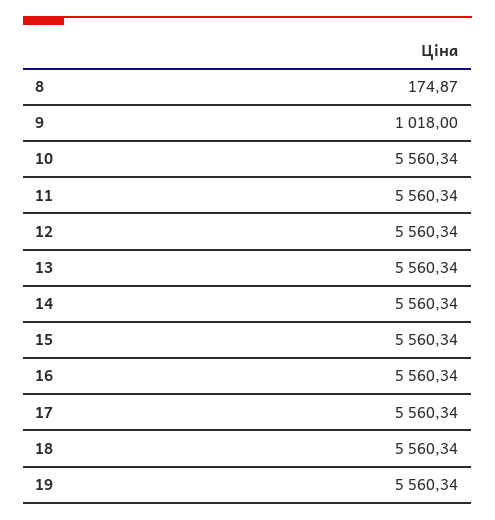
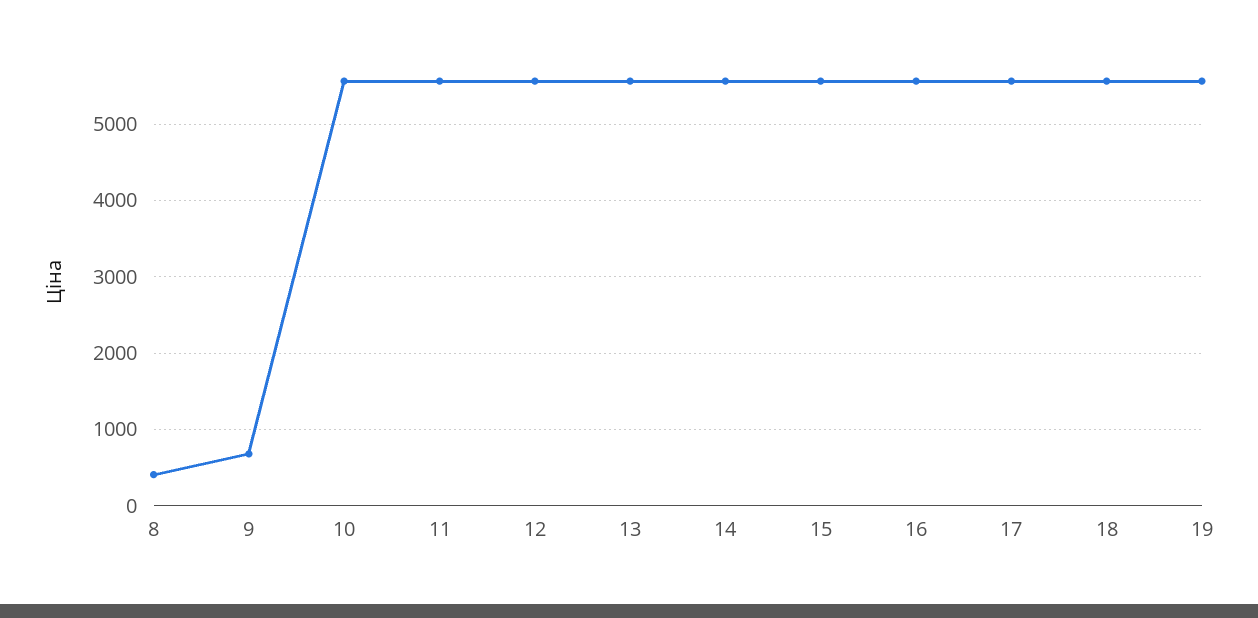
8: 174.87 -> 400
9: 1018 -> 700

